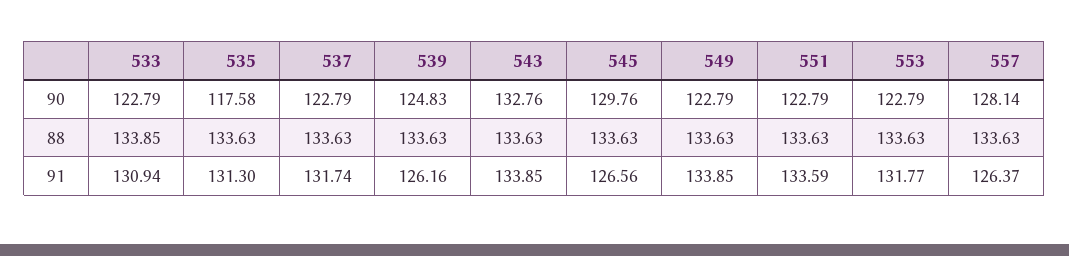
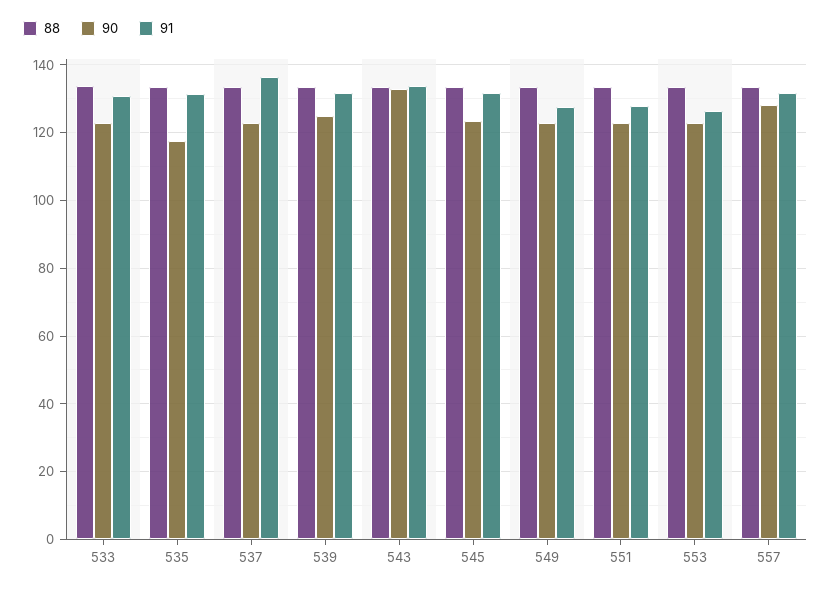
90, 545: 129.76 -> 124
91, 537: 131.74 -> 136
91, 539: 126.16 -> 132
91, 545: 126.56 -> 132
91, 549: 133.85 -> 128
91, 551: 133.59 -> 128
91, 553: 131.77 -> 126
91, 557: 126.37 -> 132

